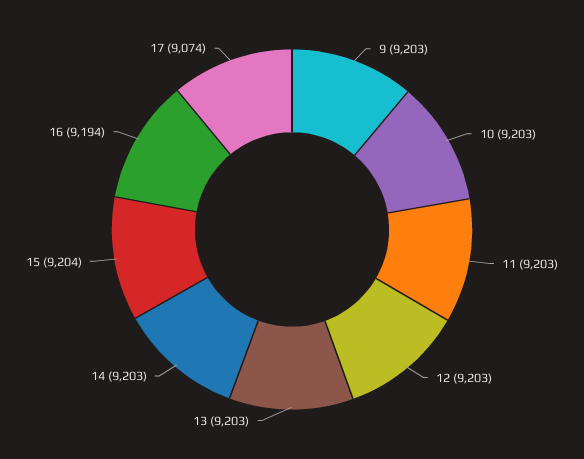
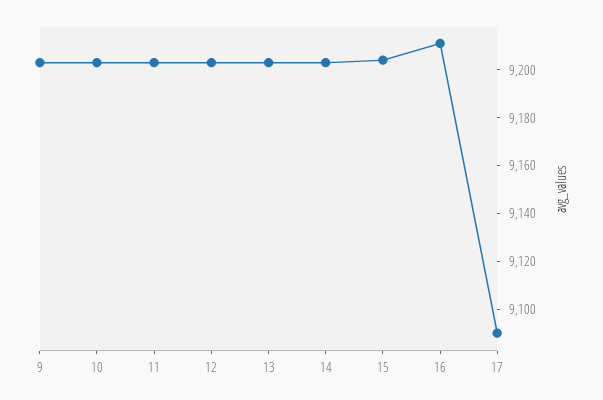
16: 9194 -> 9210
17: 9074 -> 9090

